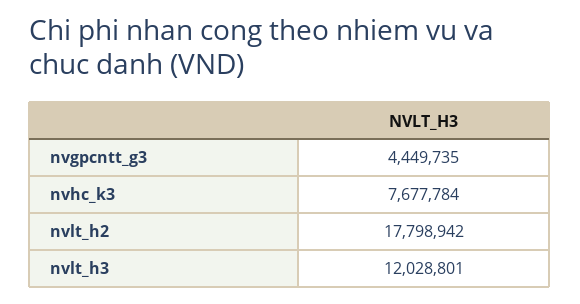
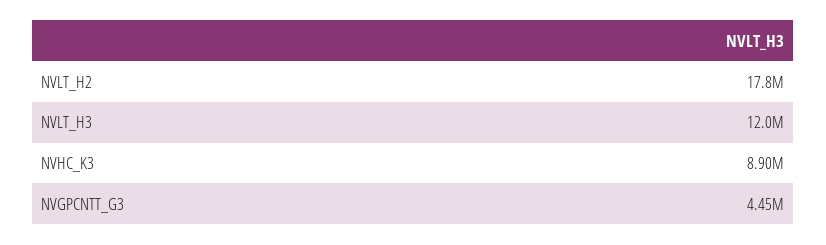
nvhc_k3: 7677784 -> 8900000

